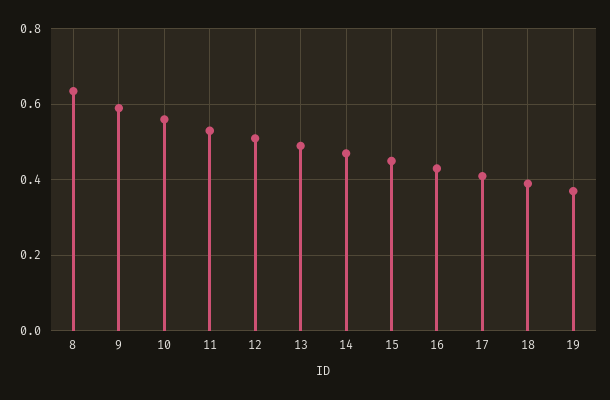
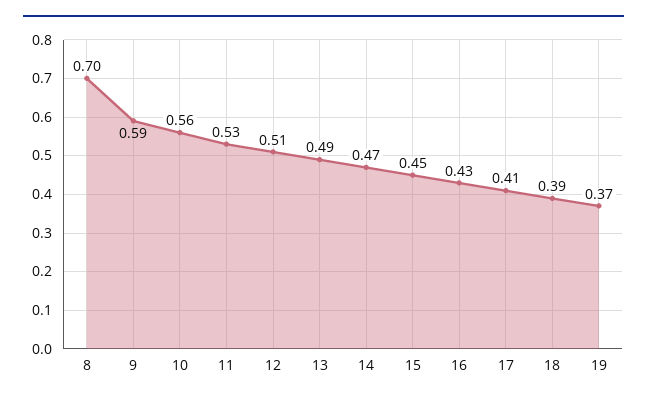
8: 0.64 -> 0.7

